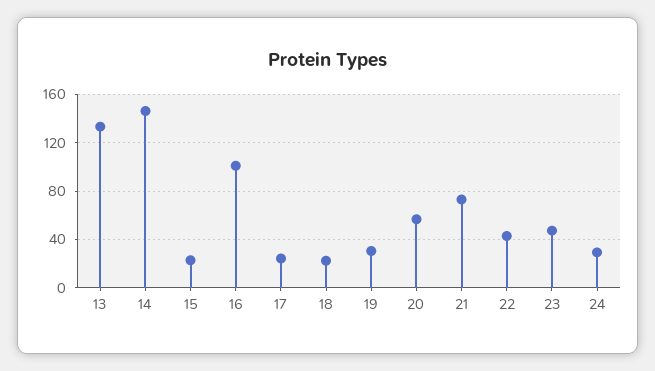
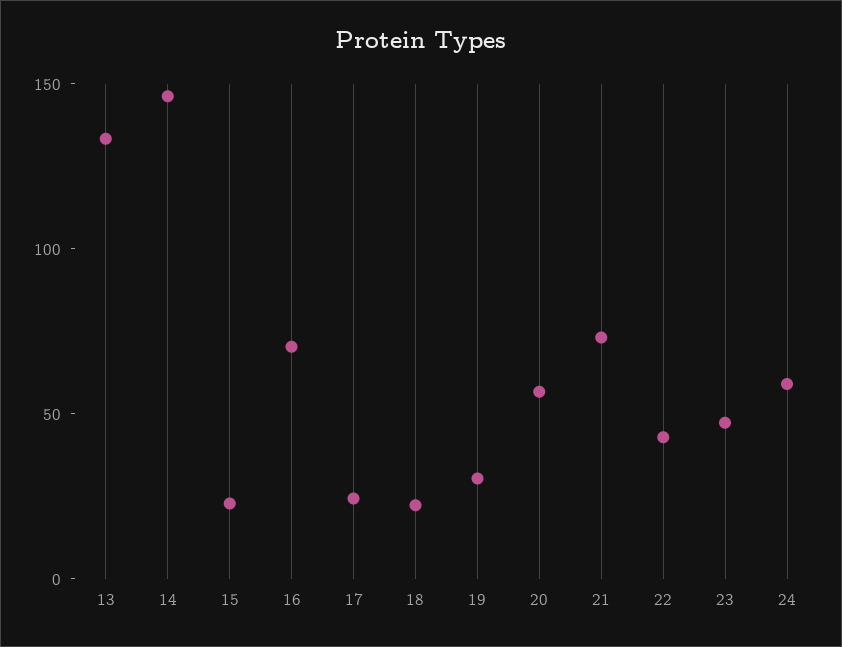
16: 100 -> 70
24: 30 -> 60

